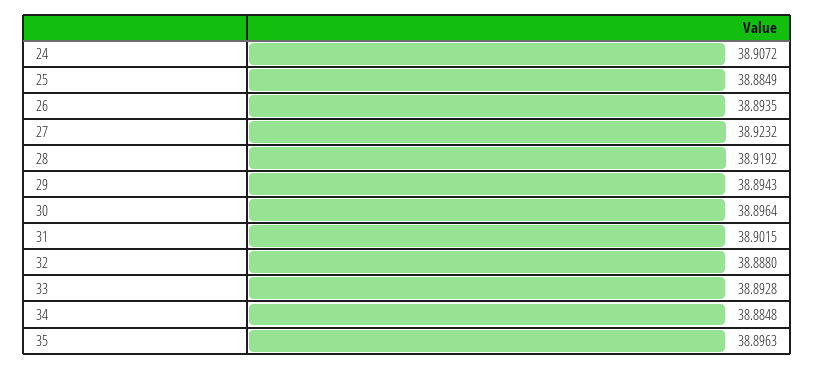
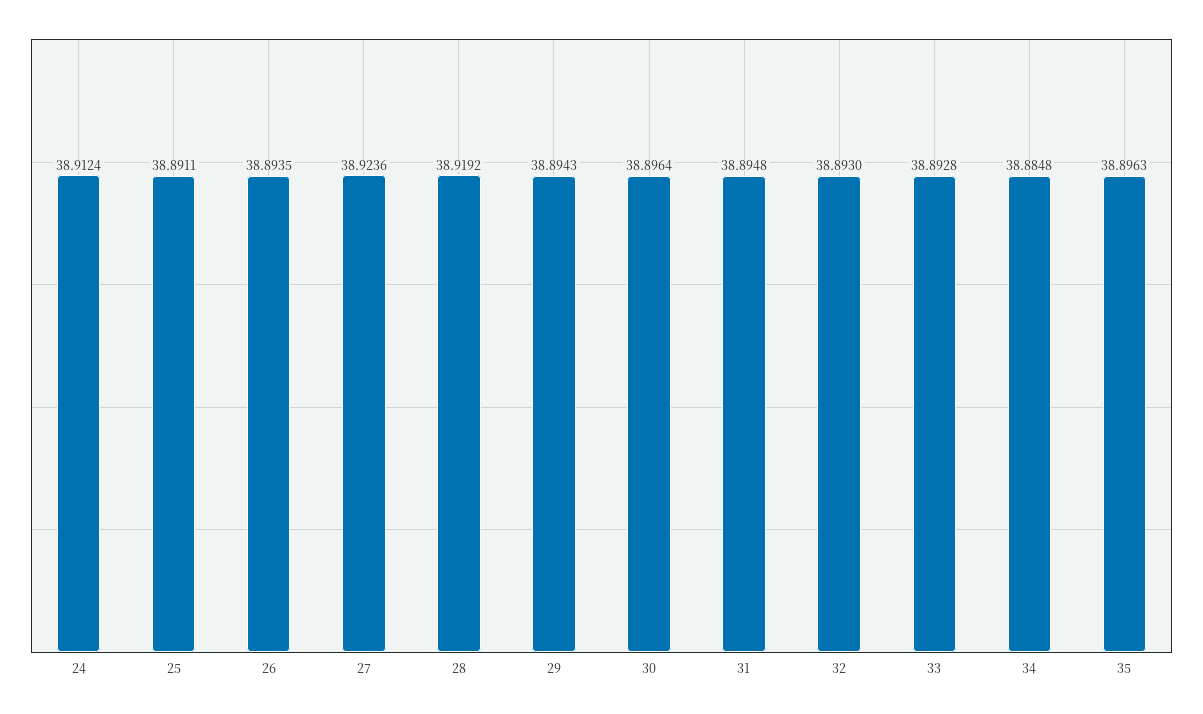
24: 38.9072 -> 38.9124
25: 38.8849 -> 38.8911
27: 38.9232 -> 38.9236
31: 38.9015 -> 38.8948
32: 38.888 -> 38.893

